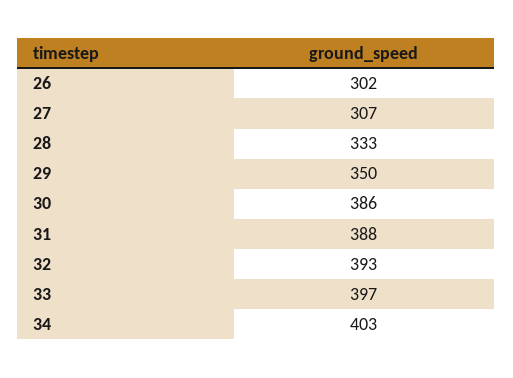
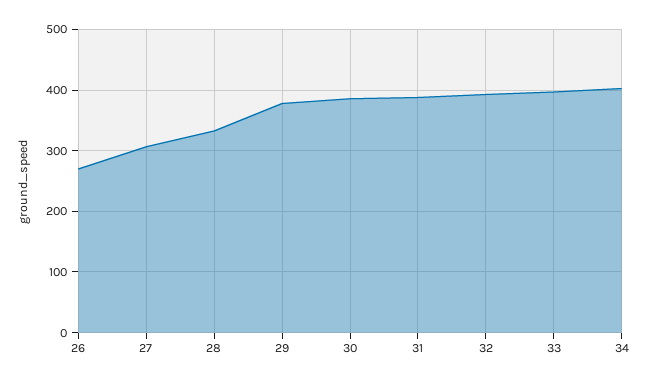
26: 302 -> 270
29: 350 -> 380

